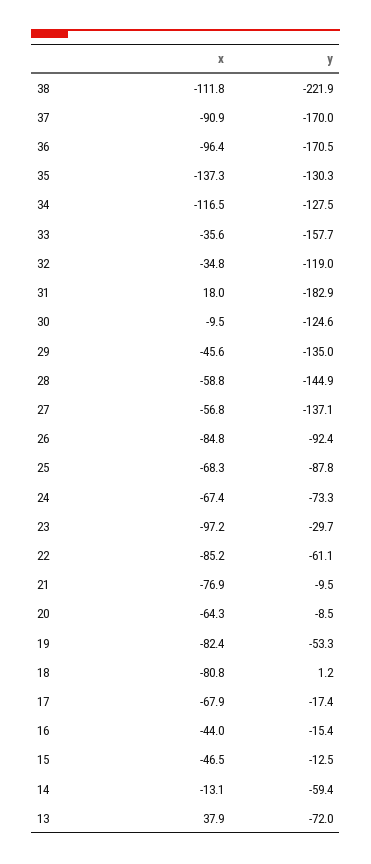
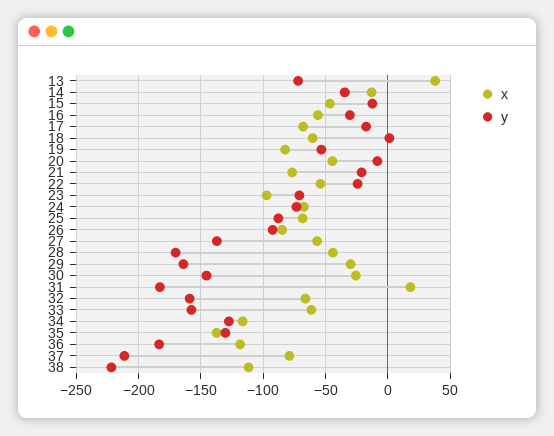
x, 37: -90.9 -> -80
y, 37: -170 -> -210
x, 36: -96.4 -> -120
y, 36: -170.5 -> -185
x, 33: -35.6 -> -60
x, 32: -34.8 -> -65
y, 32: -119 -> -160
x, 30: -9.5 -> -25
y, 30: -124.6 -> -145
x, 29: -45.6 -> -30
y, 29: -135 -> -165
x, 28: -58.8 -> -45
y, 28: -144.9 -> -170
y, 23: -29.7 -> -70
x, 22: -85.2 -> -55
y, 22: -61.1 -> -25
y, 21: -9.5 -> -20
x, 20: -64.3 -> -45
x, 18: -80.8 -> -60
x, 16: -44 -> -55
y, 16: -15.4 -> -30
y, 14: -59.4 -> -35

